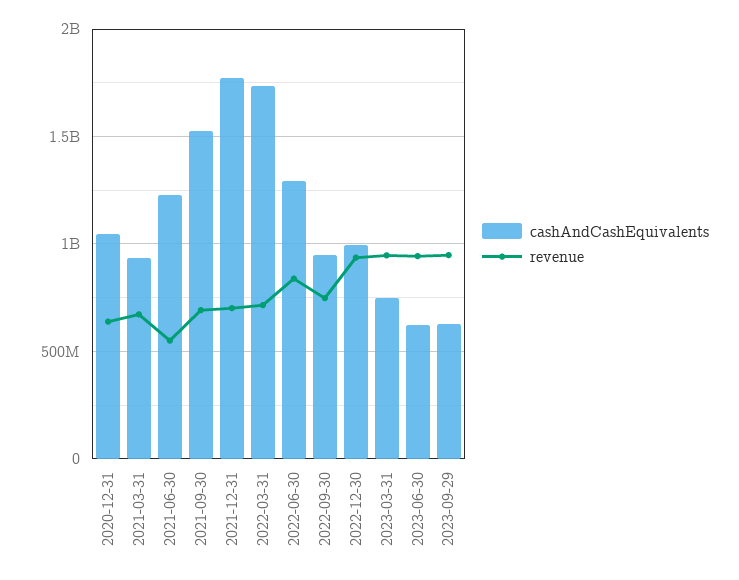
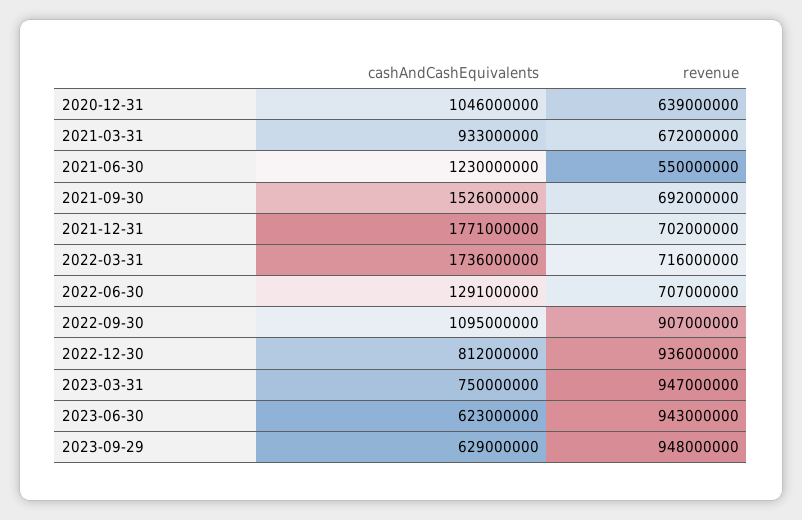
revenue, 2022-06-30: 850000000 -> 707000000
cashAndCashEquivalents, 2022-09-30: 950000000 -> 1095000000
revenue, 2022-09-30: 750000000 -> 907000000
cashAndCashEquivalents, 2022-12-30: 1000000000 -> 812000000

